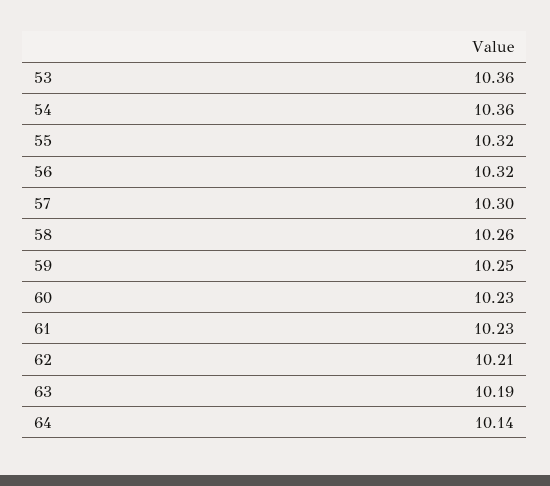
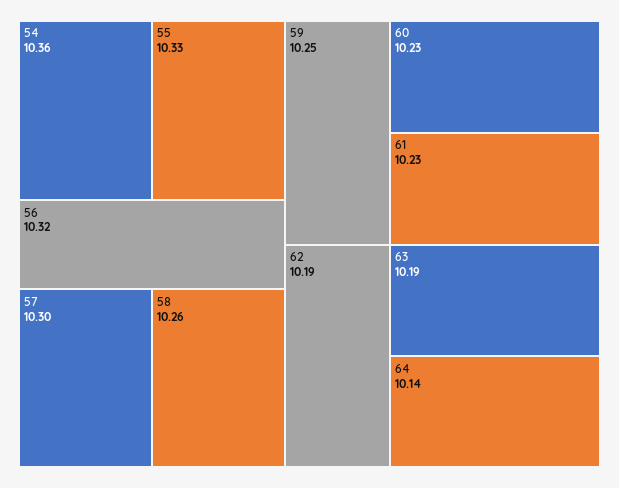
53: 10.36 -> none
55: 10.32 -> 10.33
62: 10.21 -> 10.19

